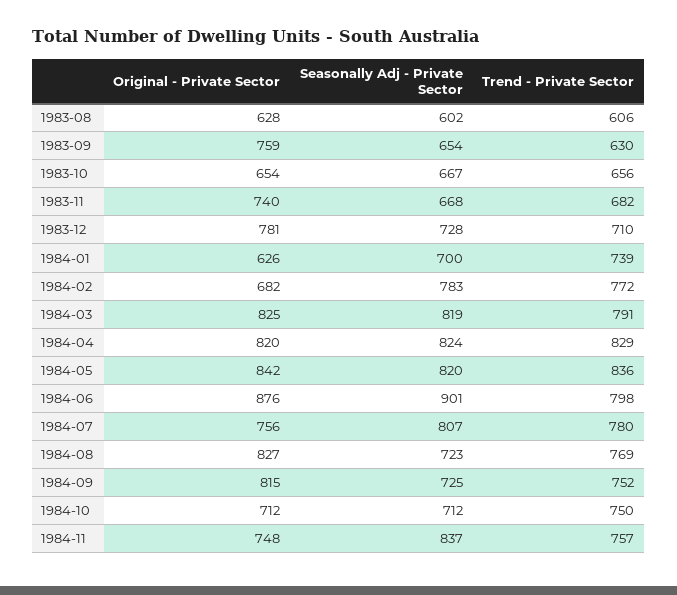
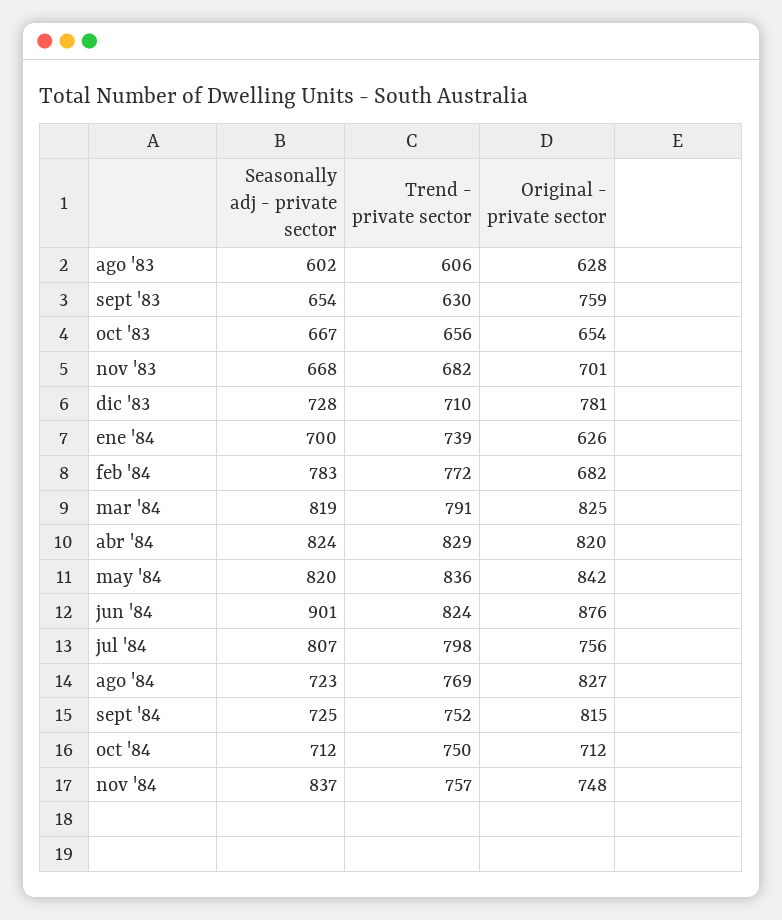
Original - Private Sector, 1983-11: 740 -> 701
Trend - Private Sector, 1984-06: 798 -> 824
Trend - Private Sector, 1984-07: 780 -> 798

